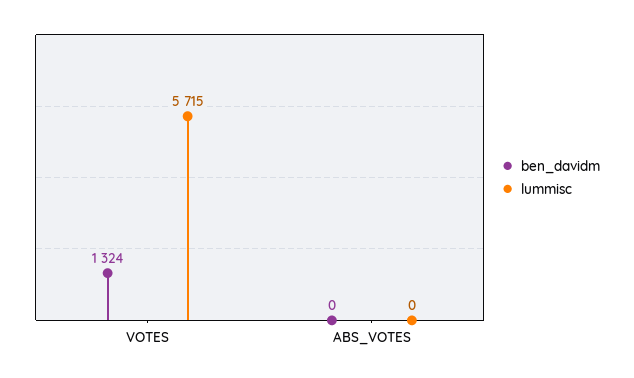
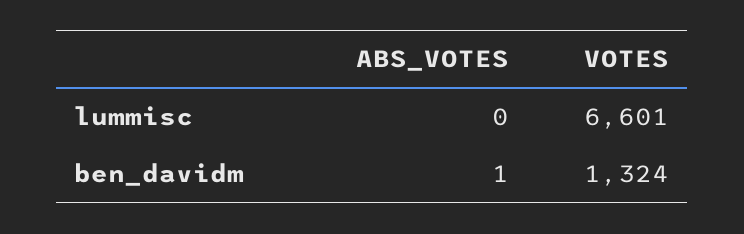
lummisc, VOTES: 5715 -> 6601
ben_davidm, ABS_VOTES: 0 -> 1

